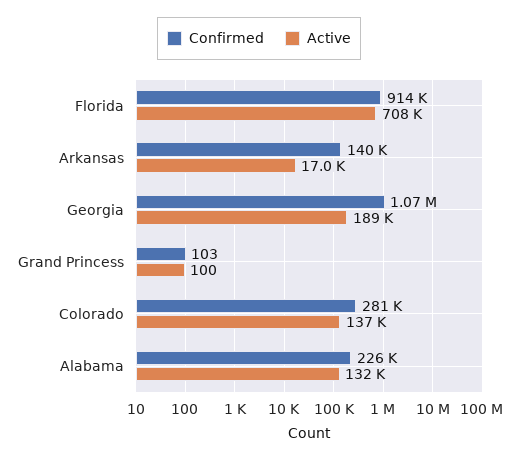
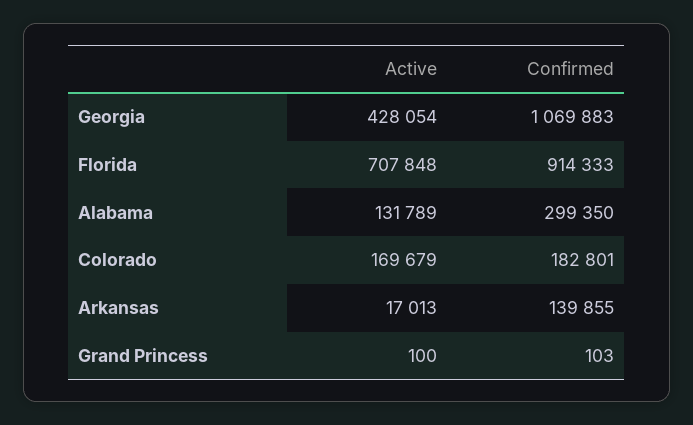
Active, Georgia: 189000 -> 428054
Confirmed, Colorado: 281000 -> 182801
Active, Colorado: 137000 -> 169679
Confirmed, Alabama: 226000 -> 299350

